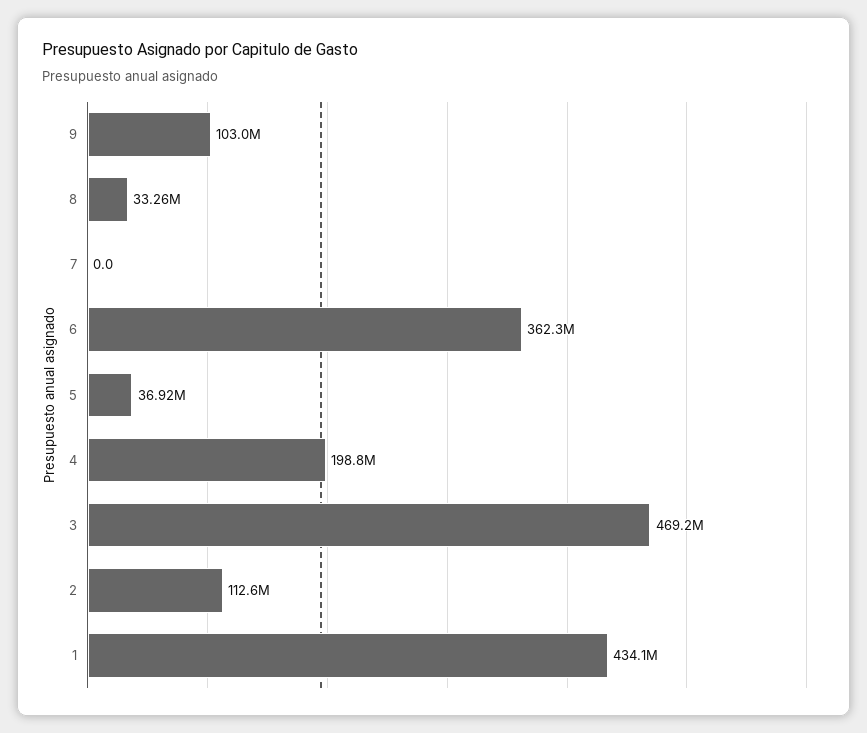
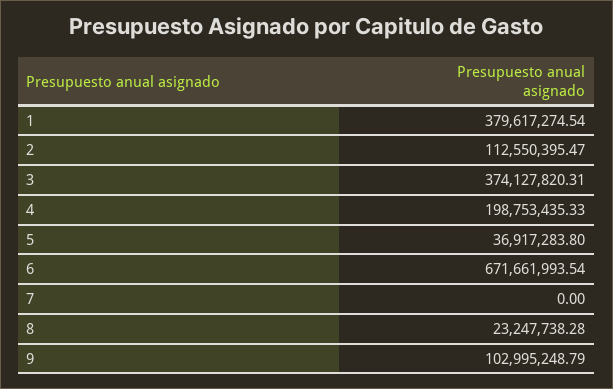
8: 33260000 -> 23247738.28
6: 362300000 -> 671661993.54
3: 469200000 -> 374127820.31
1: 434100000 -> 379617274.54

